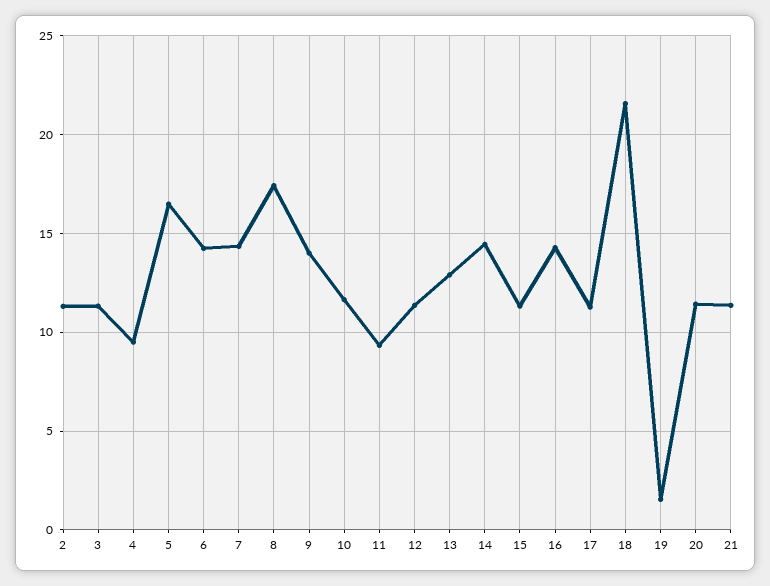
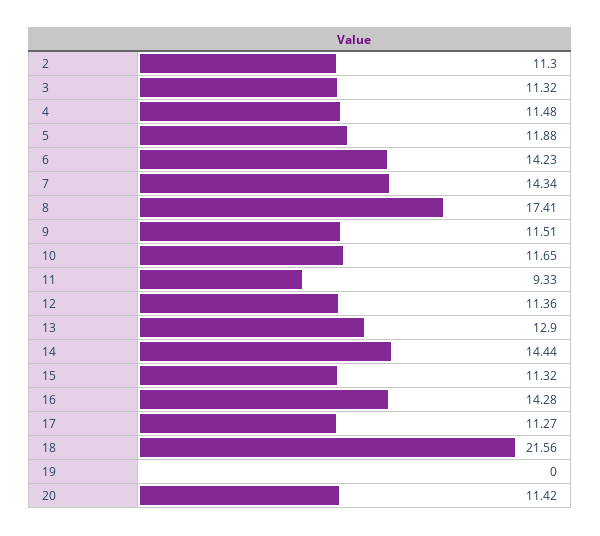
4: 9.5 -> 11.48
5: 16.5 -> 11.88
9: 14 -> 11.51
19: 1.5 -> 0
21: 11.5 -> none

